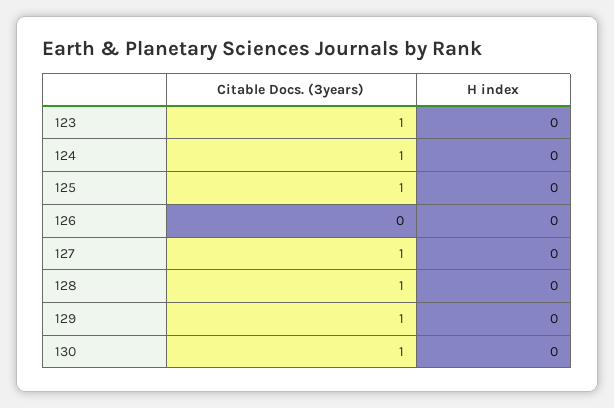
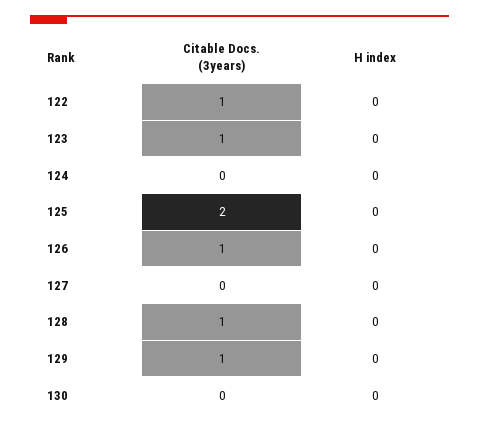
Citable Docs. (3years), 124: 1 -> 0
Citable Docs. (3years), 125: 1 -> 2
Citable Docs. (3years), 126: 0 -> 1
Citable Docs. (3years), 127: 1 -> 0
Citable Docs. (3years), 130: 1 -> 0
Citable Docs. (3years), 122: none -> 1
H index, 122: none -> 0

